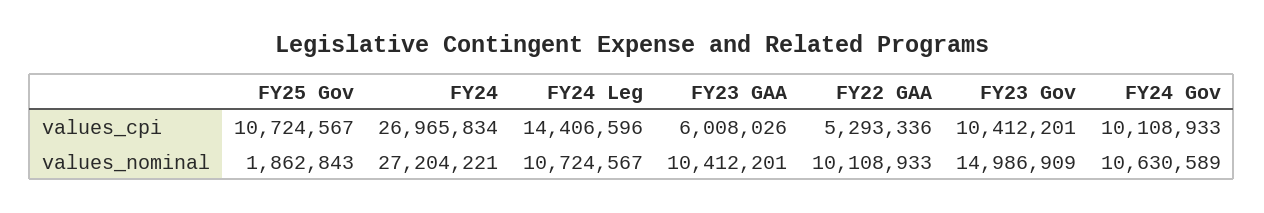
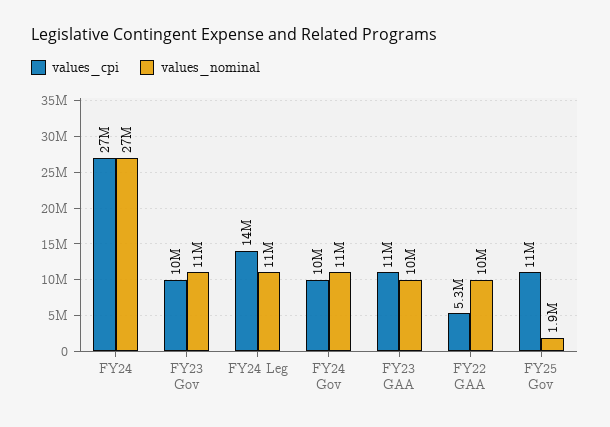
values_cpi, FY23 GAA: 6008026 -> 11000000
values_nominal, FY23 Gov: 14986909 -> 11000000

